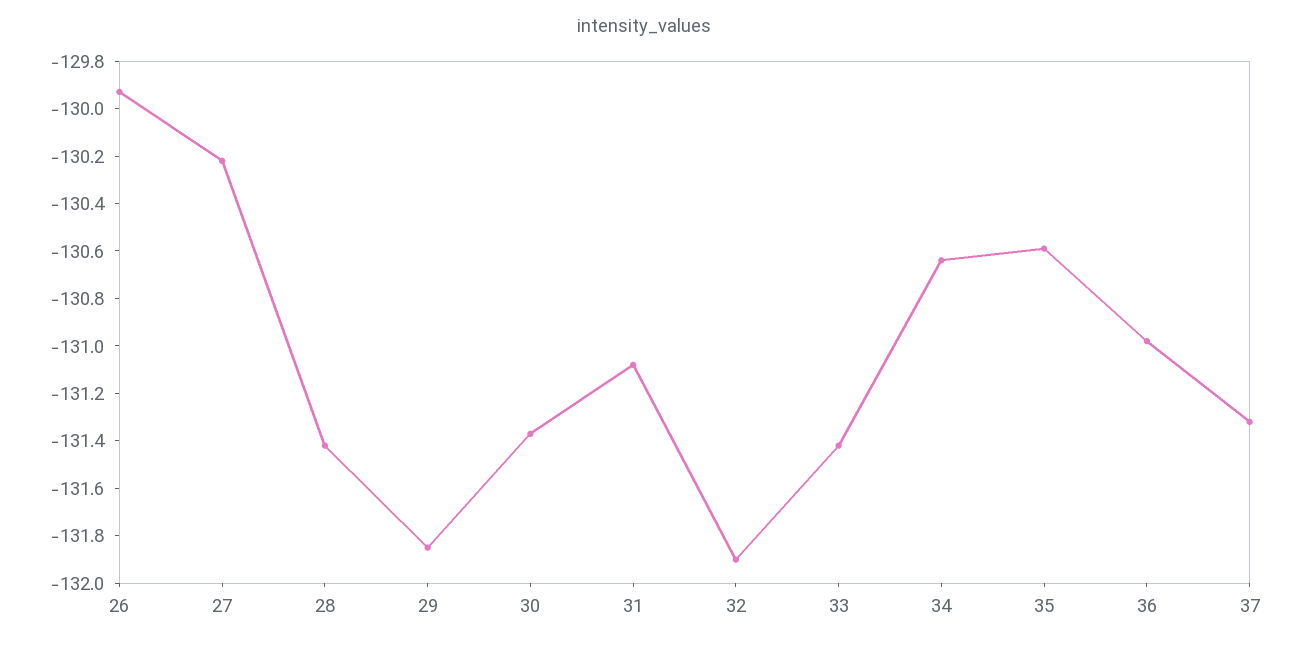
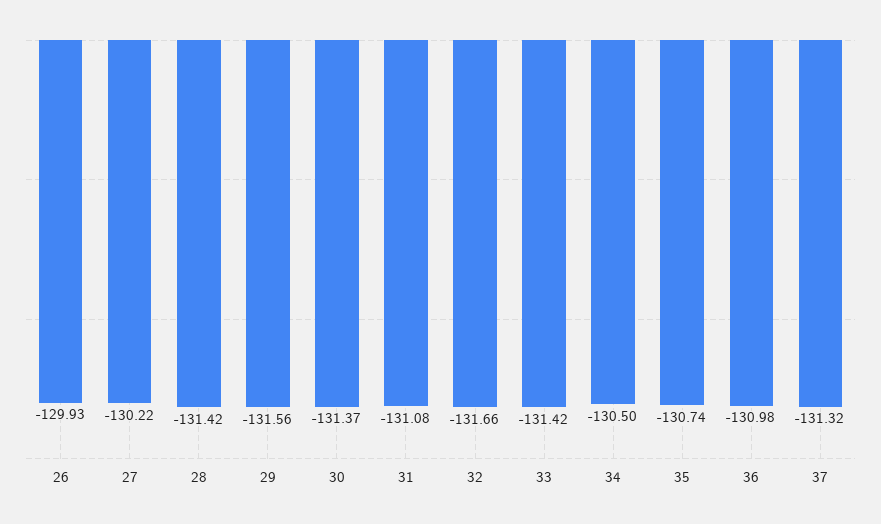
29: -131.85 -> -131.56
32: -131.9 -> -131.66
34: -130.65 -> -130.5
35: -130.6 -> -130.74

